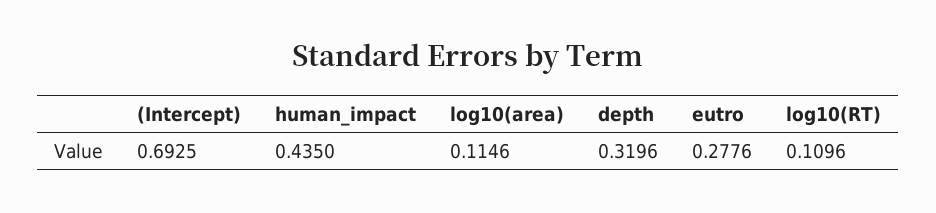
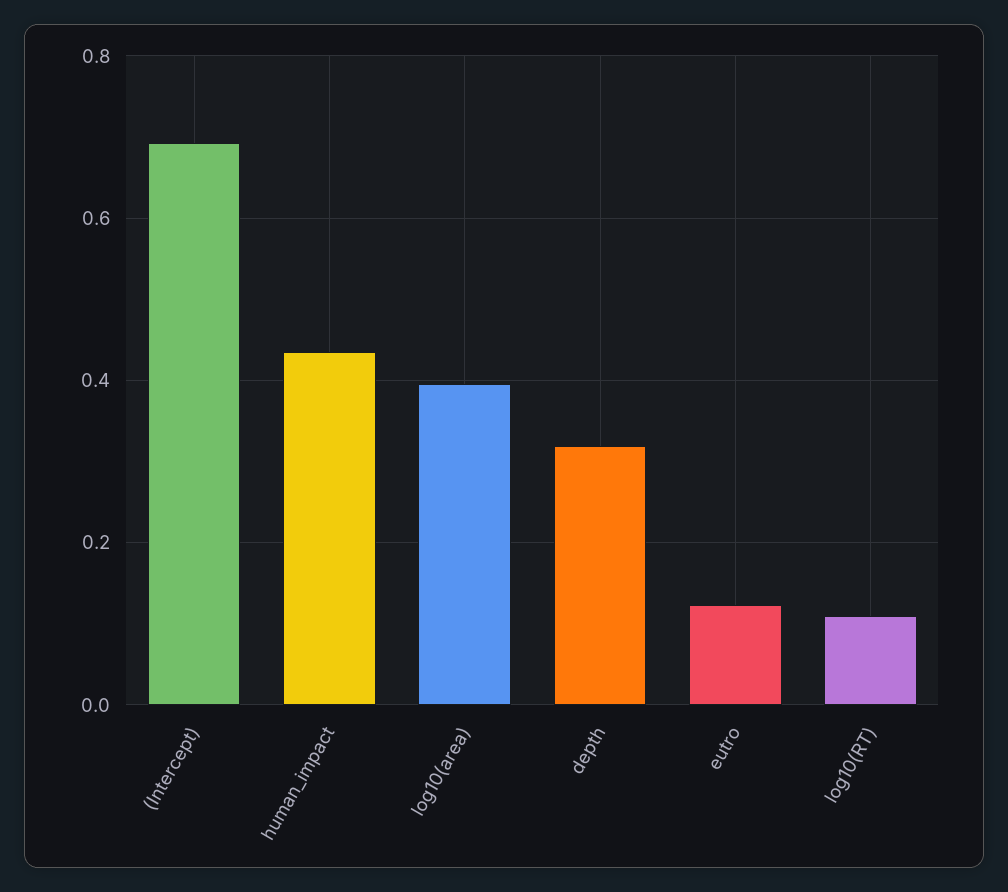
log10(area): 0.1146 -> 0.4
eutro: 0.2776 -> 0.12

